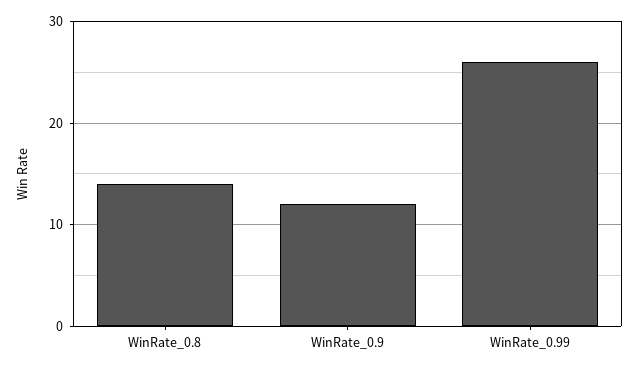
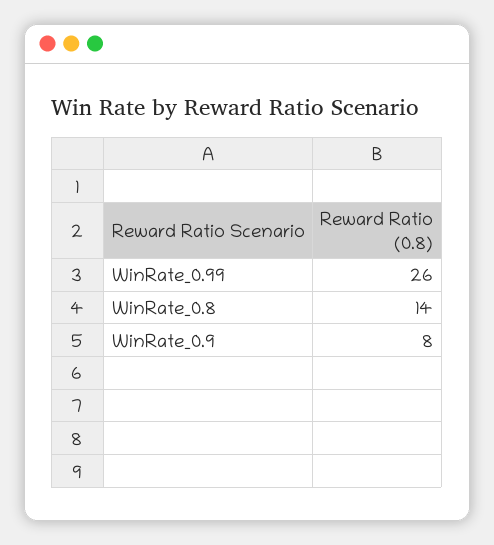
WinRate_0.9: 12 -> 8

